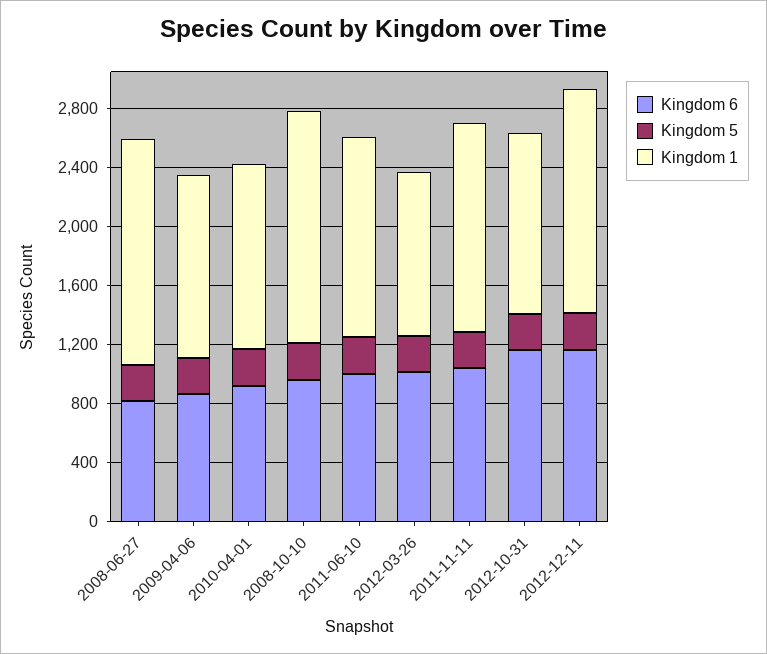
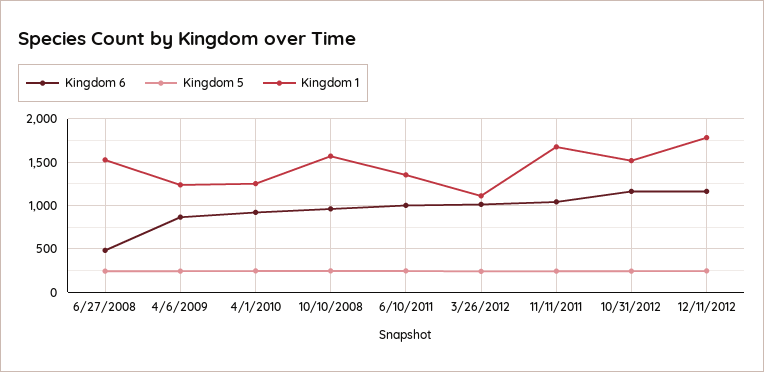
Kingdom 6, 2008-06-27: 800 -> 500
Kingdom 1, 2011-11-11: 1400 -> 1700
Kingdom 1, 2012-10-31: 1200 -> 1500
Kingdom 1, 2012-12-11: 1500 -> 1800

